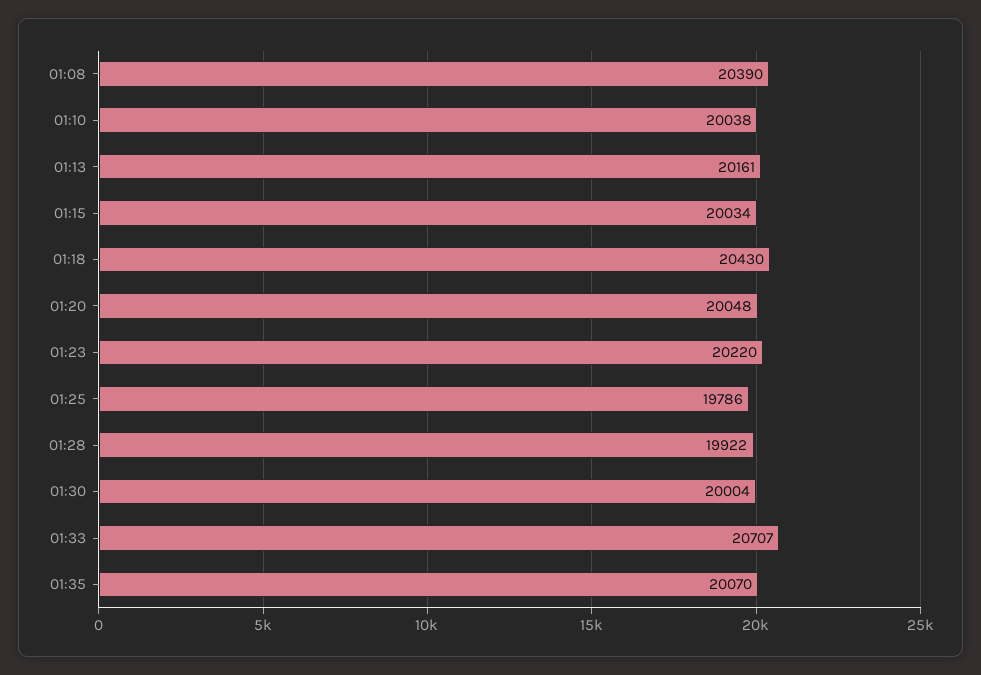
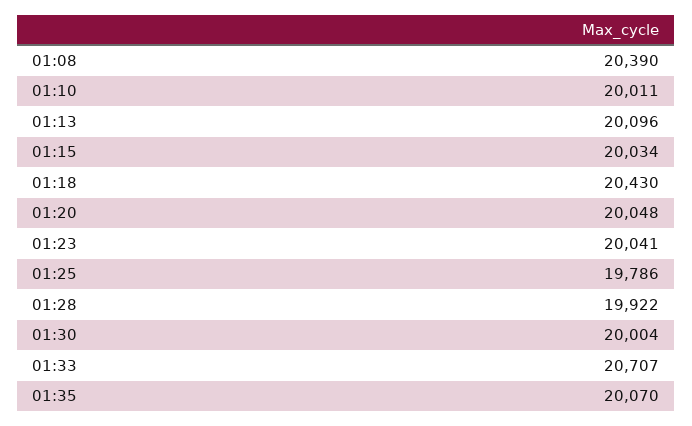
01:10: 20038 -> 20011
01:13: 20161 -> 20096
01:23: 20220 -> 20041

